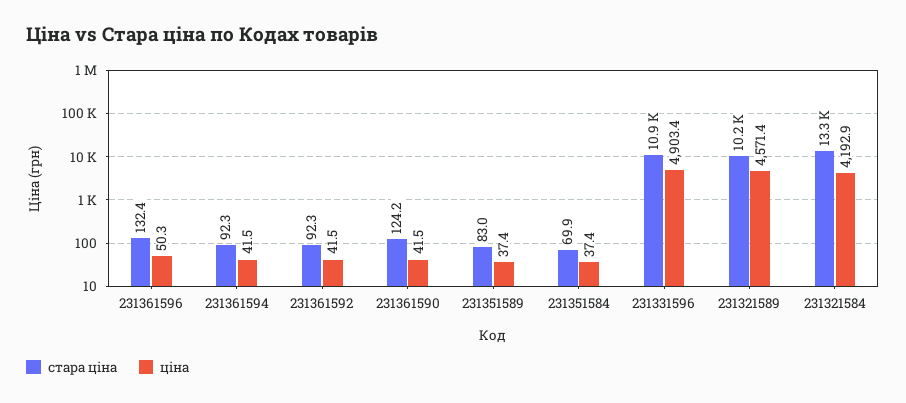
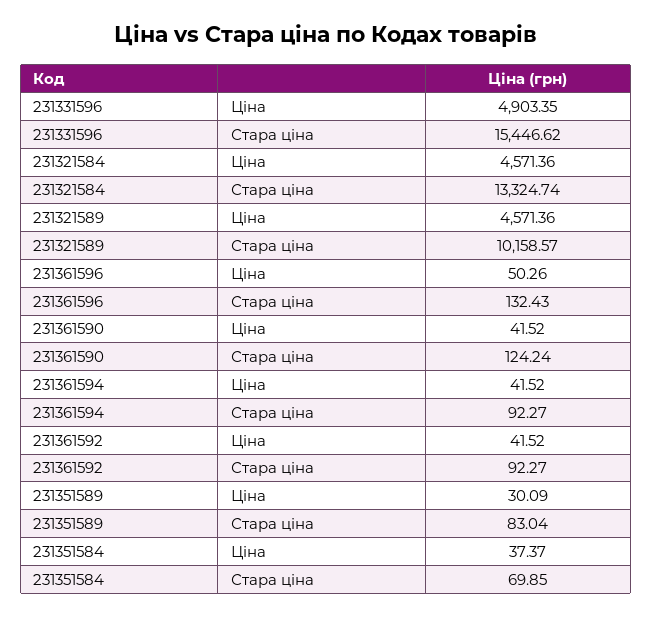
ціна, 231351589: 37.4 -> 30.09
стара ціна, 231331596: 10900 -> 15446.62
ціна, 231321584: 4192.9 -> 4571.36

